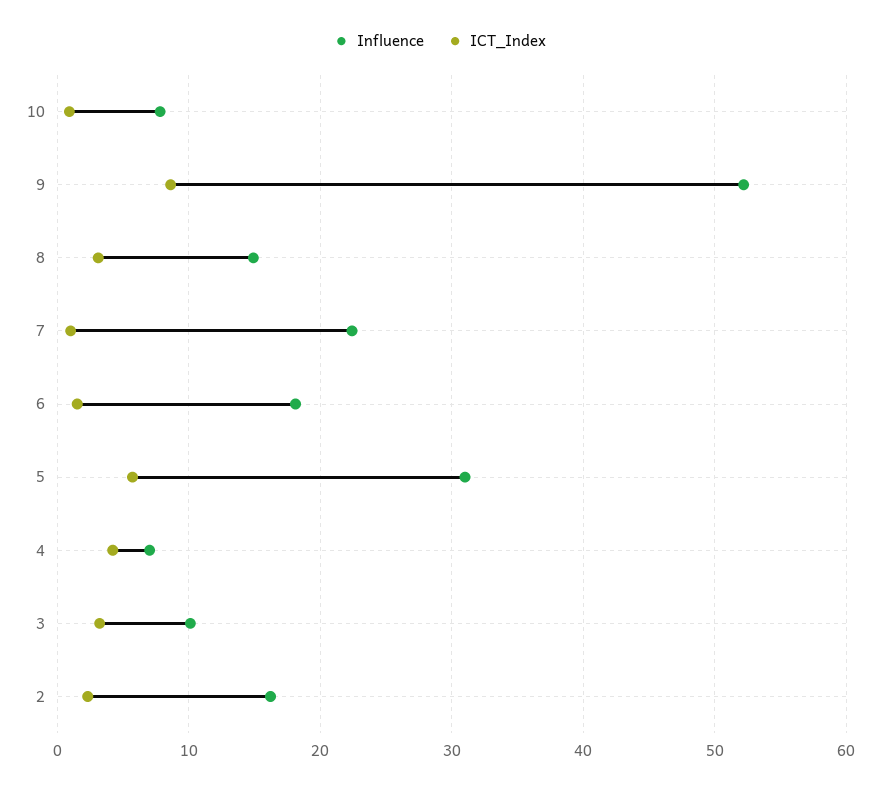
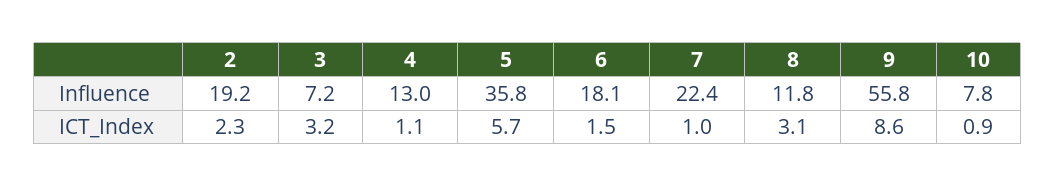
Influence, 9: 52 -> 55.8
Influence, 8: 15 -> 11.8
Influence, 5: 31 -> 35.8
Influence, 4: 7 -> 13
ICT_Index, 4: 4 -> 1.1
Influence, 3: 10 -> 7.2
Influence, 2: 16 -> 19.2

